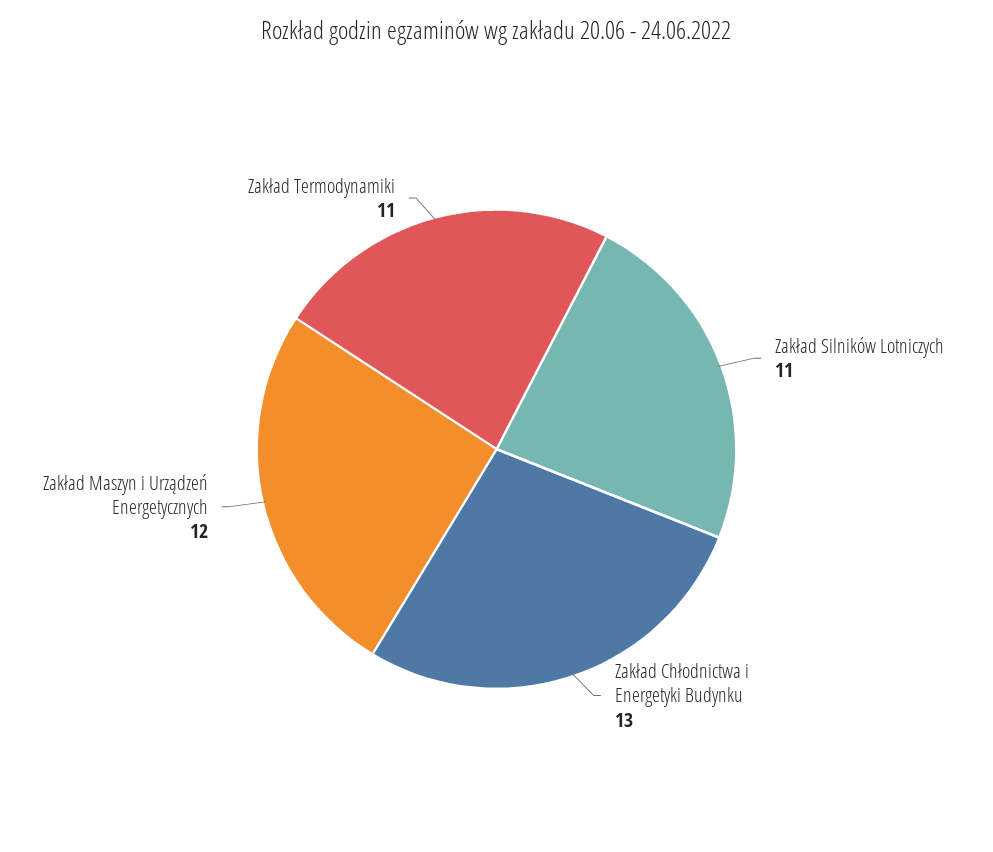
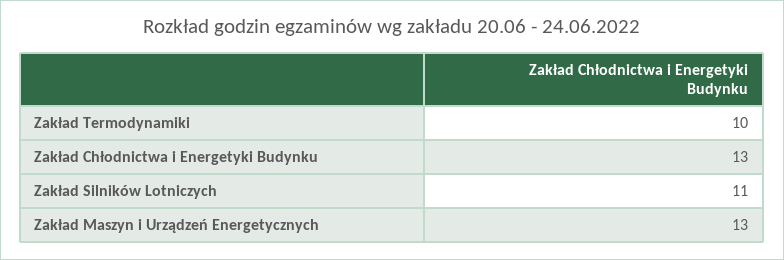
Zakład Maszyn i Urządzeń Energetycznych: 12 -> 13
Zakład Termodynamiki: 11 -> 10

